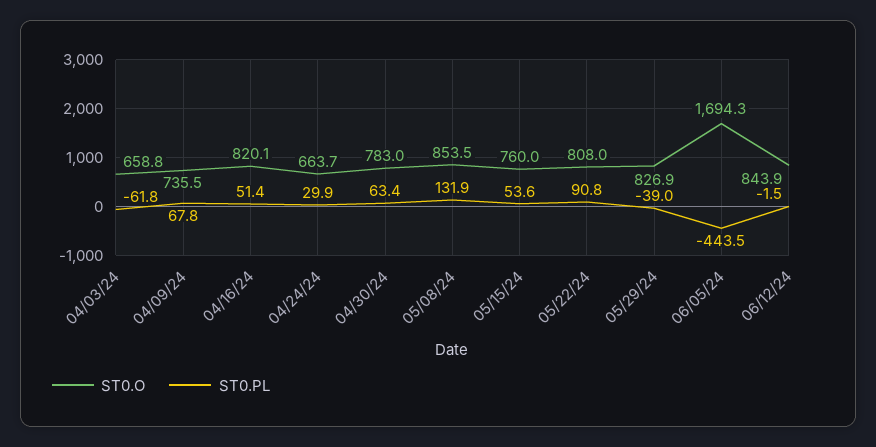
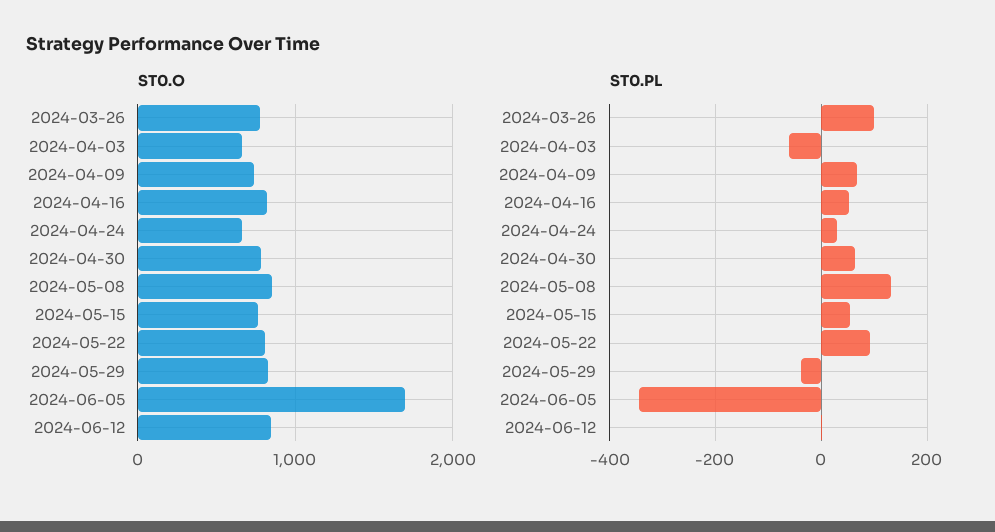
ST0.PL, 06/05/24: -443.5 -> -340
ST0.O, 2024-03-26: none -> 800
ST0.PL, 2024-03-26: none -> 100

